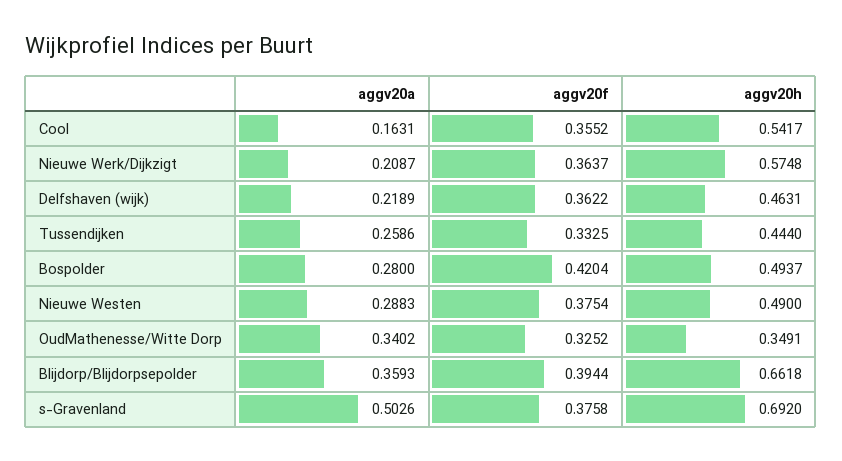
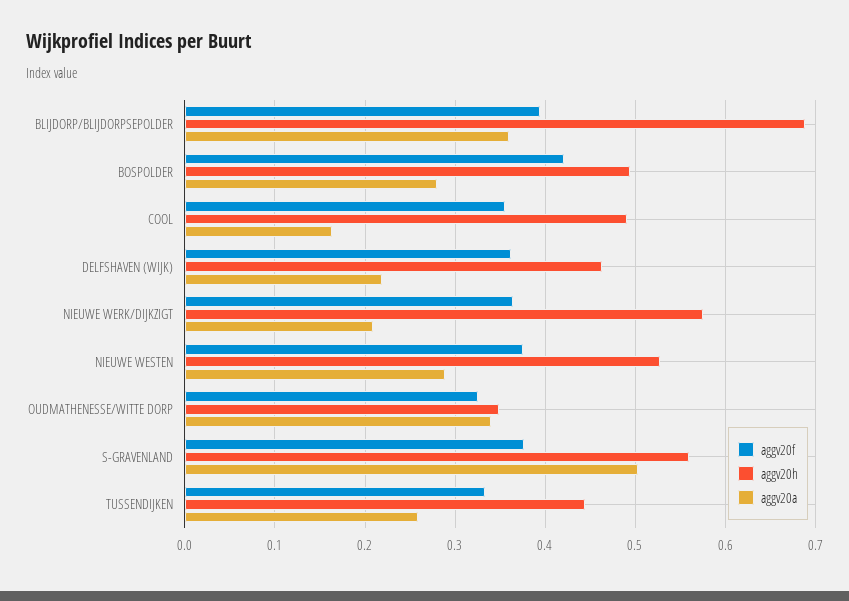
aggv20h, Cool: 0.5417 -> 0.49
aggv20h, Nieuwe Westen: 0.49 -> 0.53
aggv20h, Blijdorp/Blijdorpsepolder: 0.6618 -> 0.69
aggv20h, s-Gravenland: 0.692 -> 0.56

